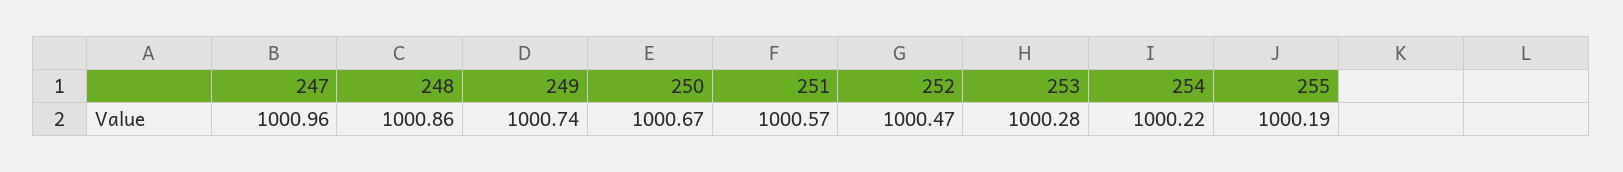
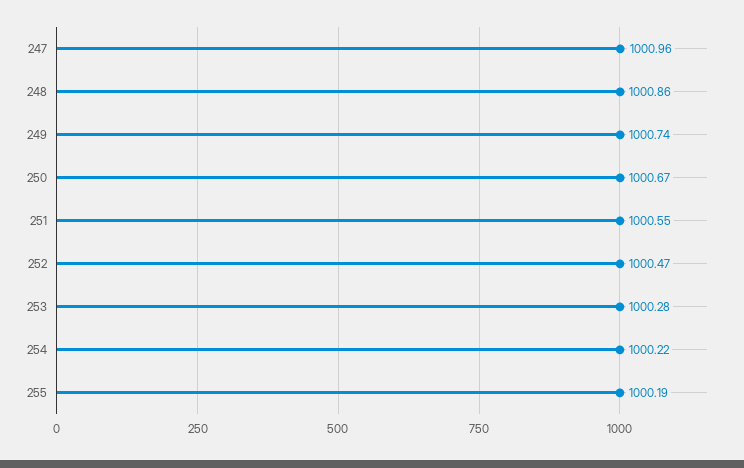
251: 1000.57 -> 1000.55

